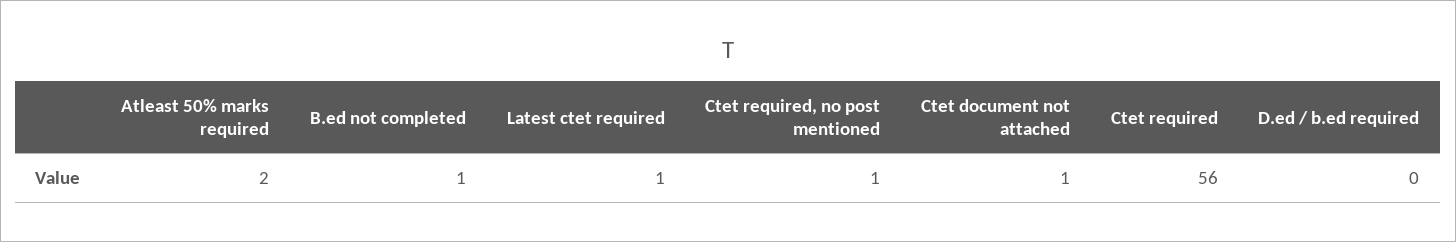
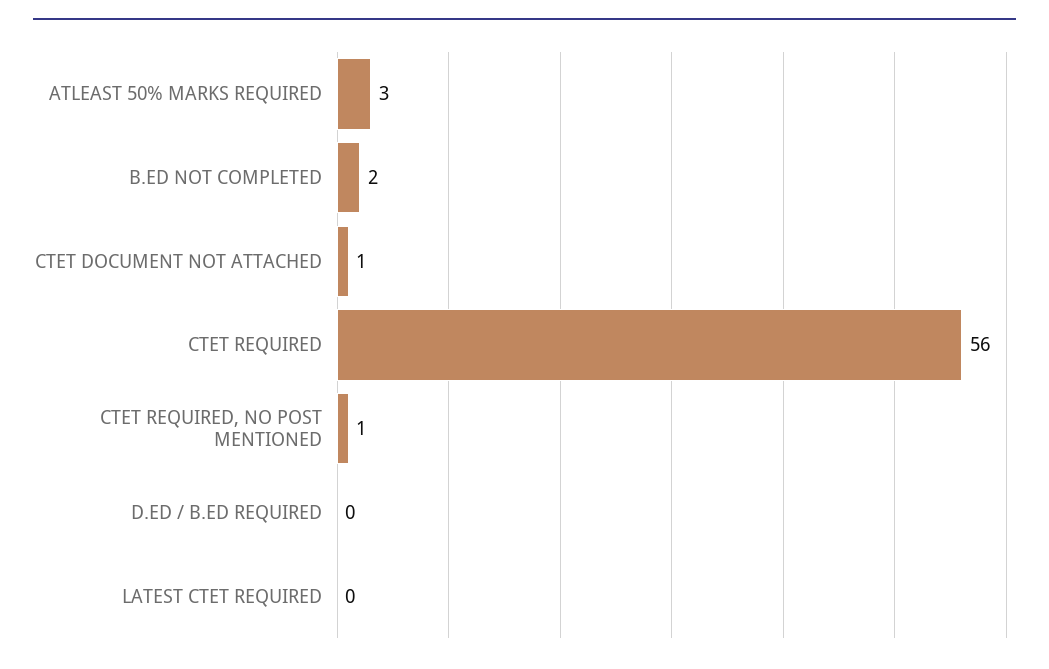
Atleast 50% marks required: 2 -> 3
B.ed not completed: 1 -> 2
Latest ctet required: 1 -> 0

